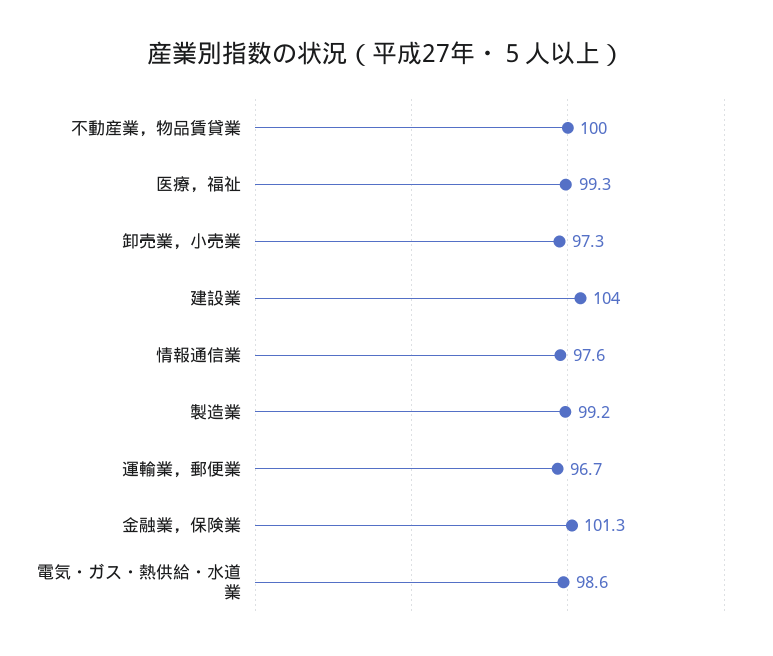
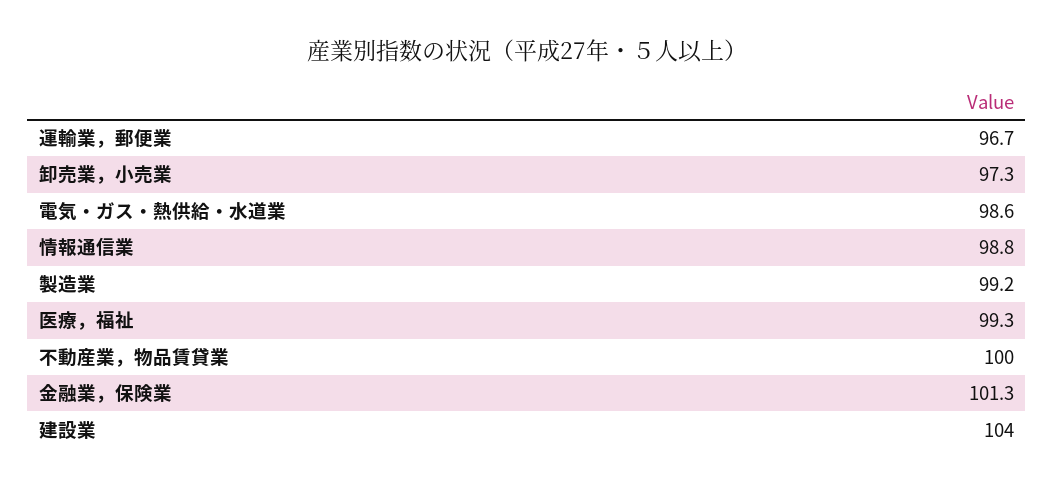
情報通信業: 97.6 -> 98.8

